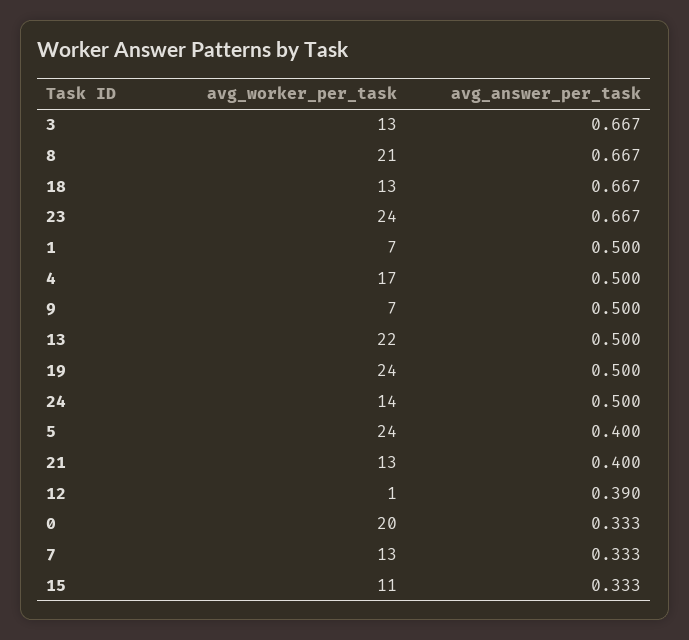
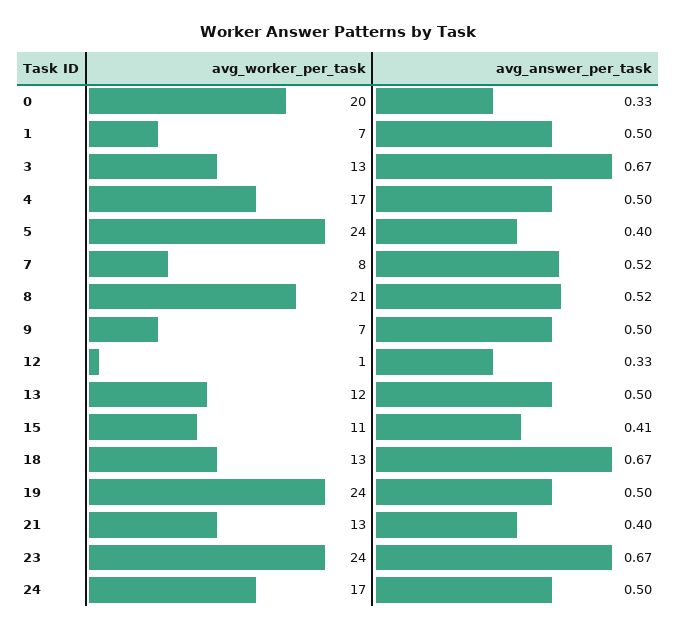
avg_answer_per_task, 8: 0.667 -> 0.52
avg_worker_per_task, 13: 22 -> 12
avg_worker_per_task, 24: 14 -> 17
avg_answer_per_task, 12: 0.39 -> 0.33
avg_worker_per_task, 7: 13 -> 8
avg_answer_per_task, 7: 0.333 -> 0.52
avg_answer_per_task, 15: 0.333 -> 0.41

